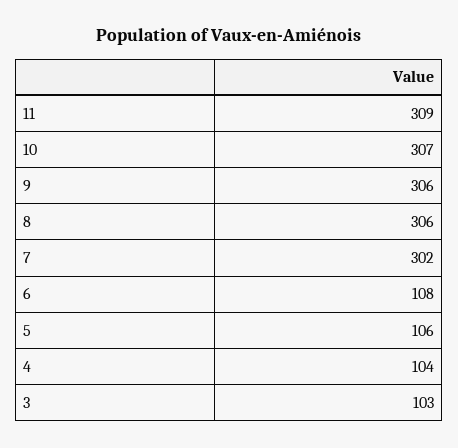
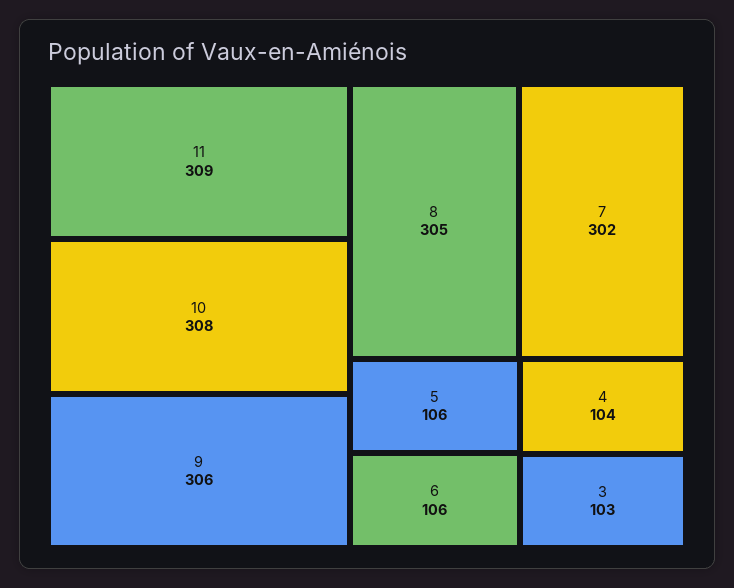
10: 307 -> 308
8: 306 -> 305
6: 108 -> 106

